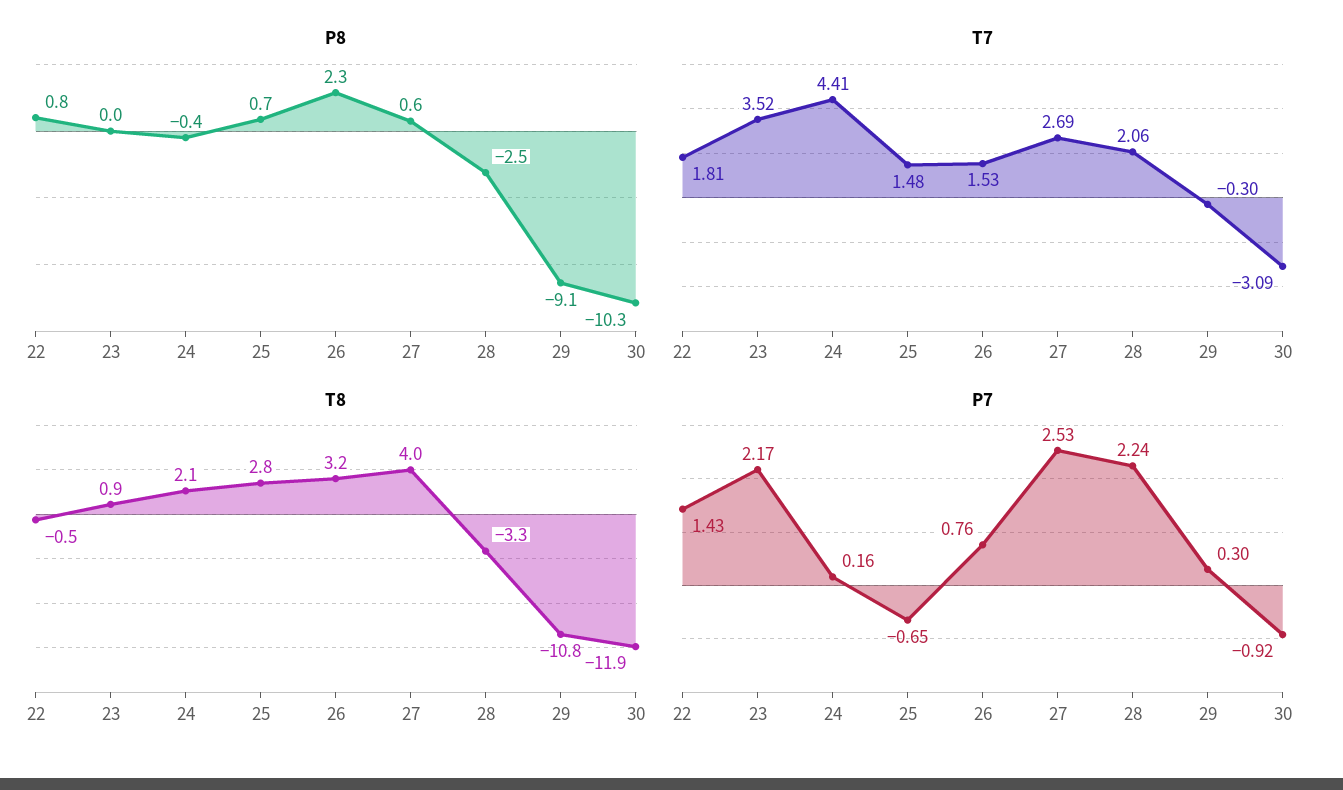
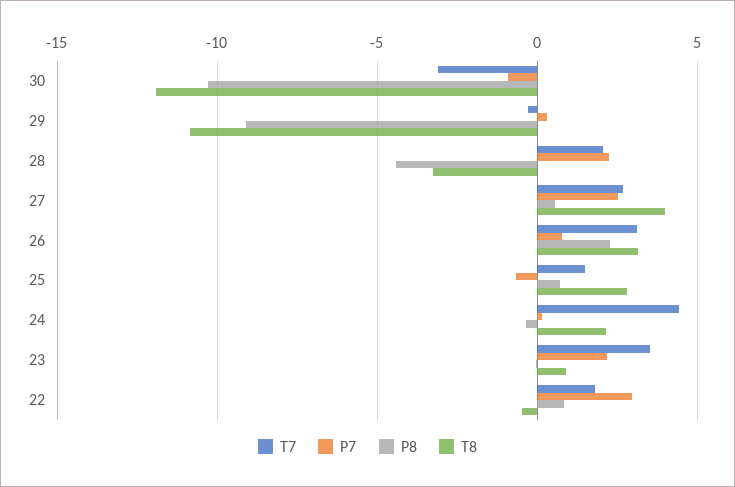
P8, 28: -2.5 -> -4.5
T7, 26: 1.53 -> 3
P7, 22: 1.43 -> 3

